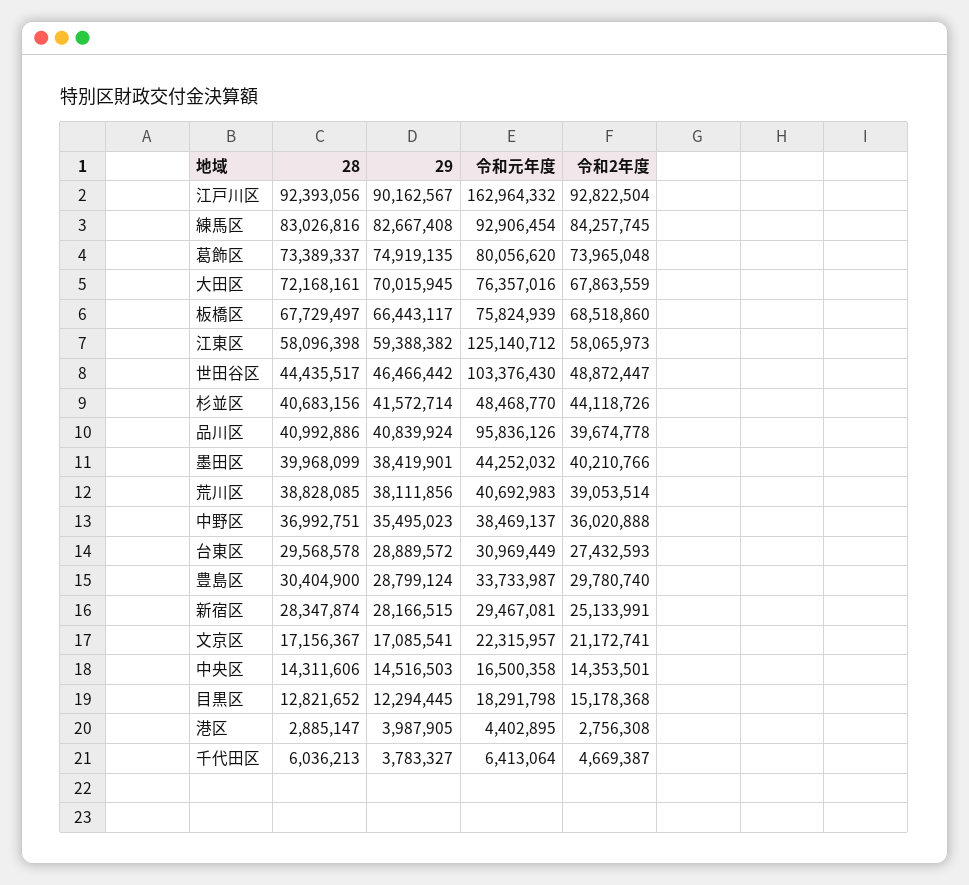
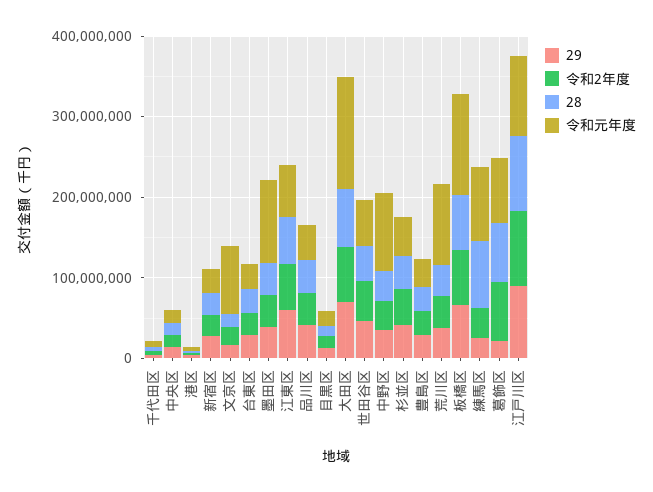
令和元年度, 江戸川区: 162964332 -> 100000000
29, 練馬区: 82667408 -> 20000000
令和2年度, 練馬区: 84257745 -> 40000000
29, 葛飾区: 74919135 -> 20000000
令和元年度, 大田区: 76357016 -> 140000000
令和元年度, 板橋区: 75824939 -> 120000000
令和元年度, 江東区: 125140712 -> 60000000
令和元年度, 世田谷区: 103376430 -> 60000000
令和元年度, 品川区: 95836126 -> 40000000
令和元年度, 墨田区: 44252032 -> 100000000
令和元年度, 荒川区: 40692983 -> 100000000
令和元年度, 中野区: 38469137 -> 100000000
令和元年度, 文京区: 22315957 -> 80000000

